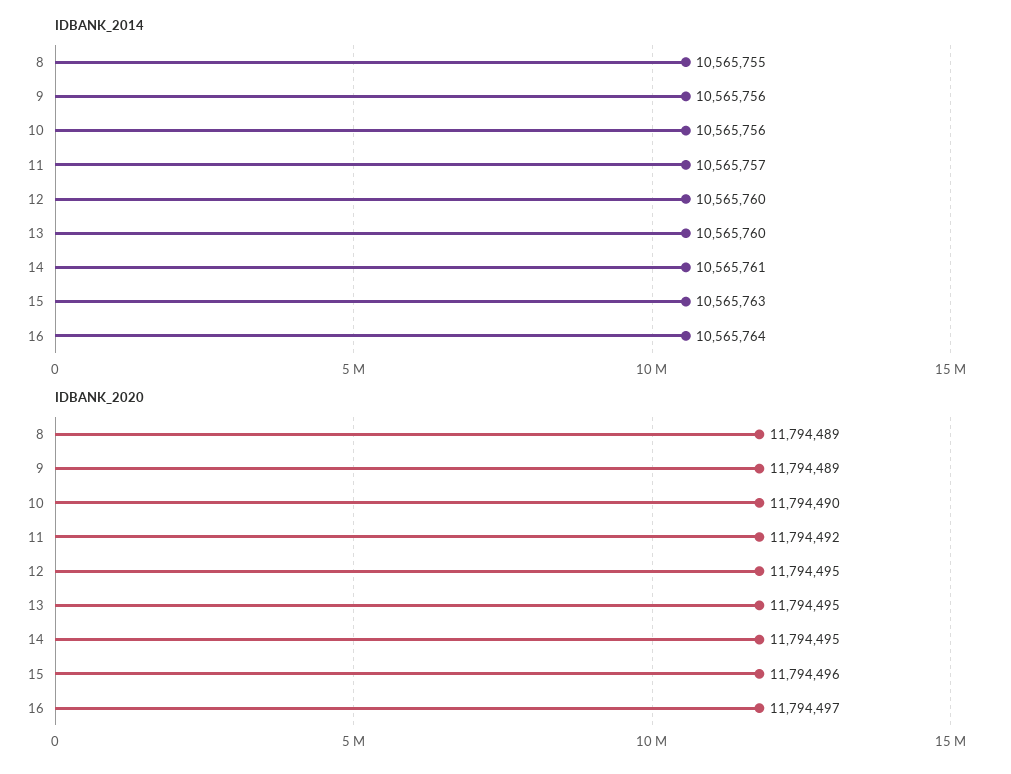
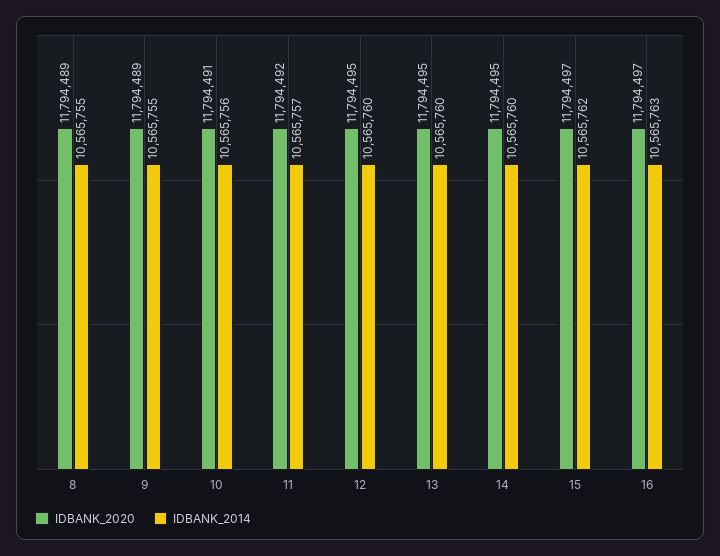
IDBANK_2014, 9: 10565756 -> 10565755
IDBANK_2014, 14: 10565761 -> 10565760
IDBANK_2014, 15: 10565763 -> 10565762
IDBANK_2014, 16: 10565764 -> 10565763
IDBANK_2020, 10: 11794490 -> 11794491
IDBANK_2020, 15: 11794496 -> 11794497

